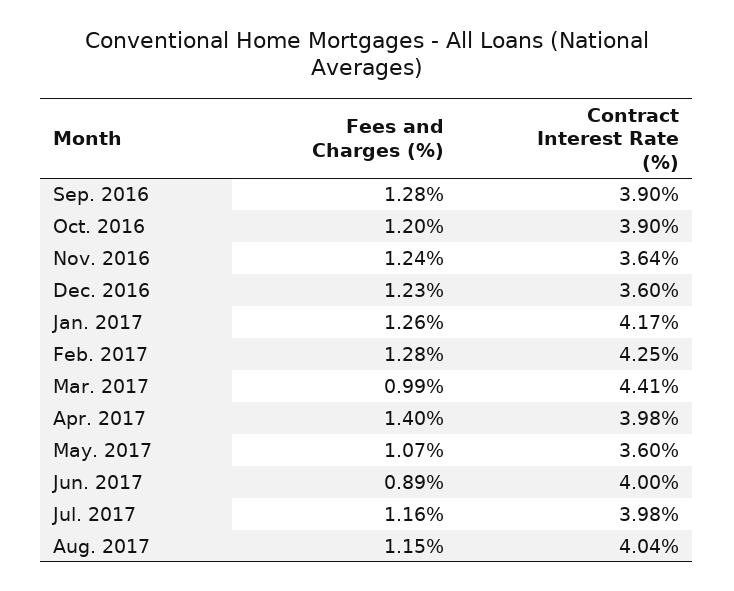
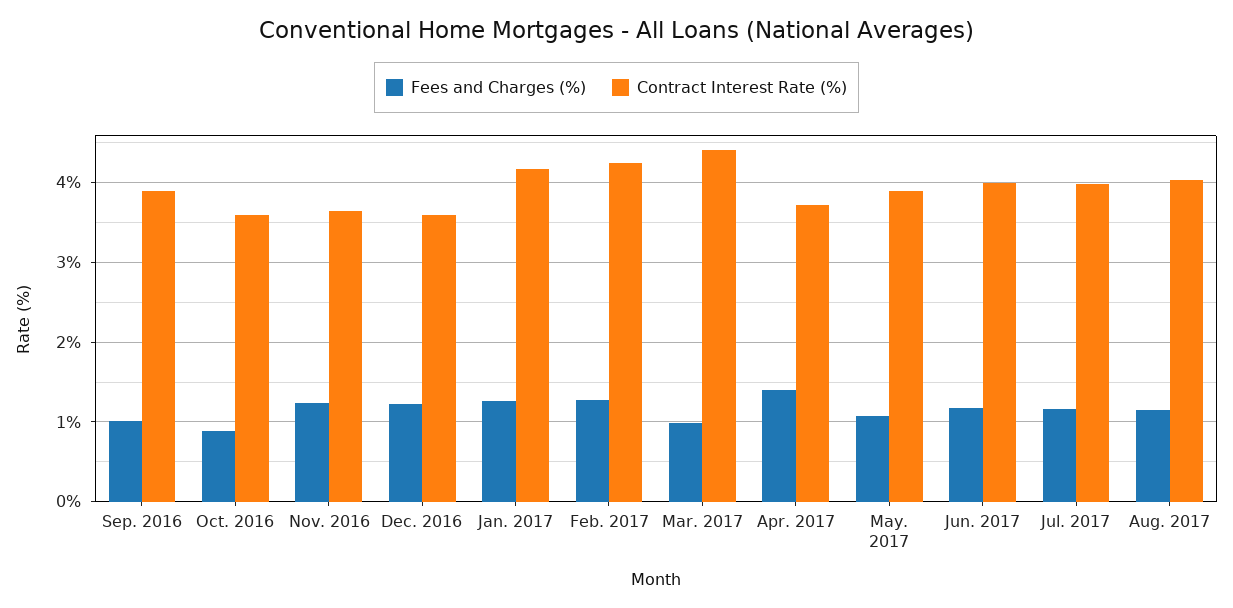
Fees and Charges (%), Sep. 2016: 1.28 -> 1
Fees and Charges (%), Oct. 2016: 1.2 -> 0.9
Contract Interest Rate (%), Oct. 2016: 3.9 -> 3.6
Contract Interest Rate (%), Apr. 2017: 3.98 -> 3.7
Contract Interest Rate (%), May. 2017: 3.6 -> 3.9
Fees and Charges (%), Jun. 2017: 0.89 -> 1.2

